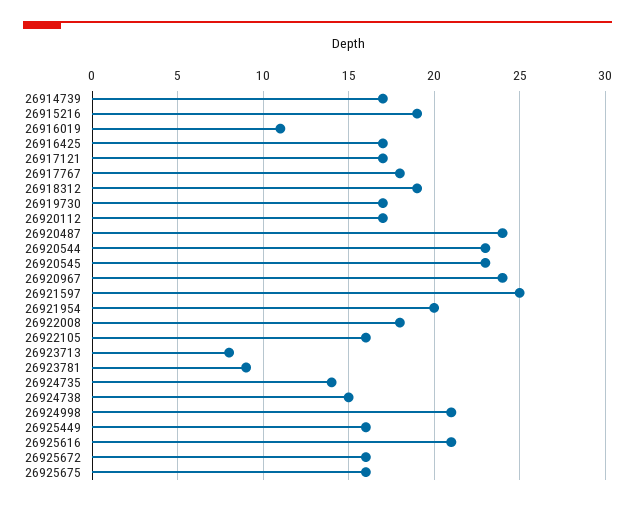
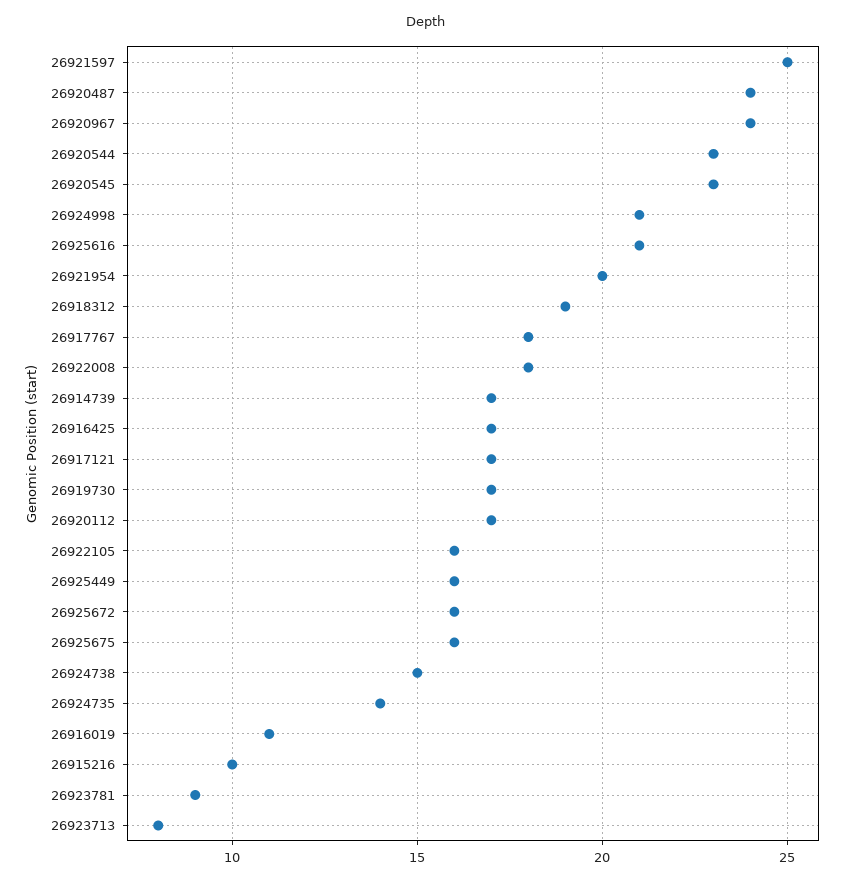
26915216: 19 -> 10

